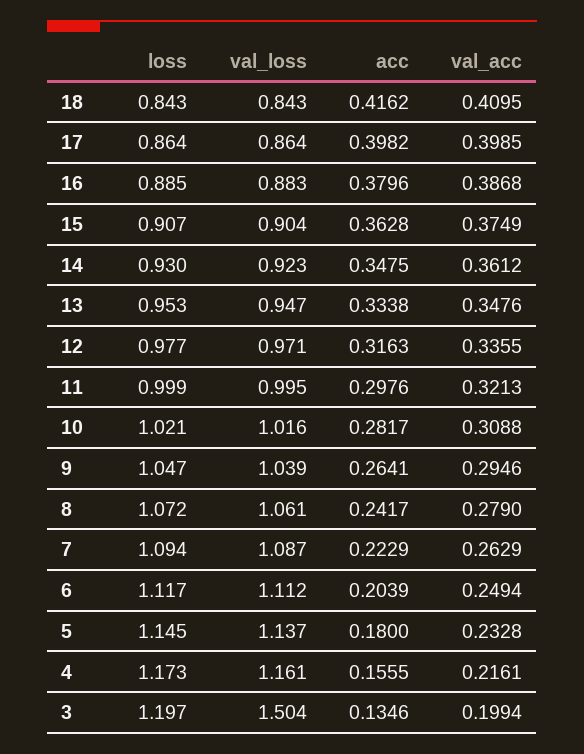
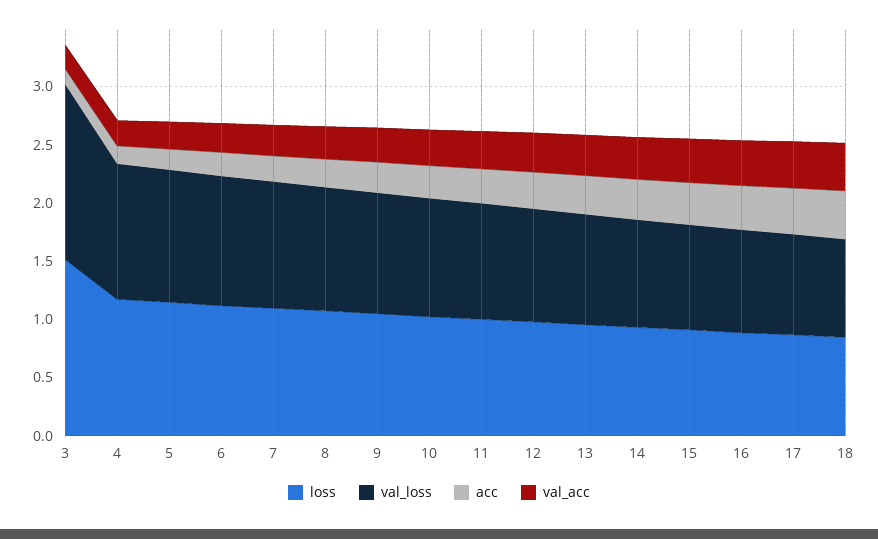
loss, 3: 1.197 -> 1.5

